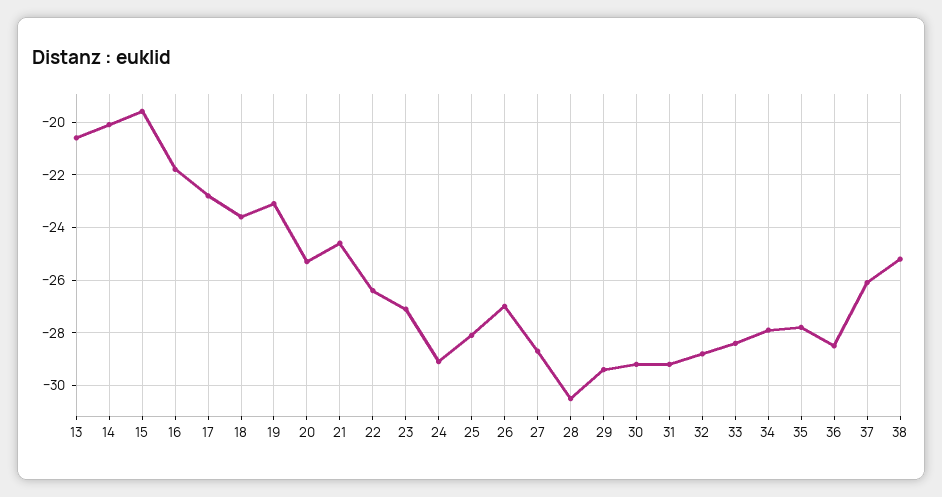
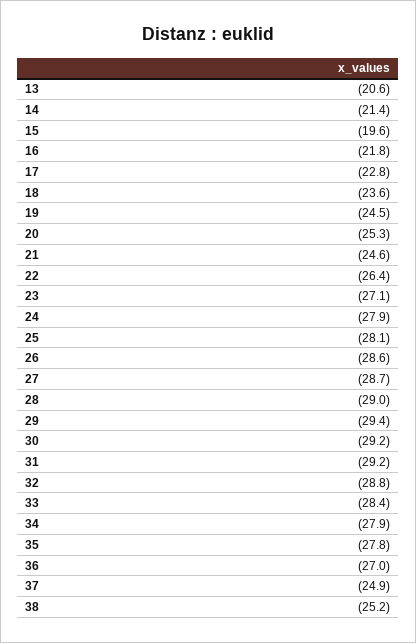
14: -20 -> -21.4
19: -23 -> -24.5
24: -29 -> -27.9
26: -27 -> -28.6
28: -30.5 -> -29
36: -28.5 -> -27
37: -26 -> -24.9

